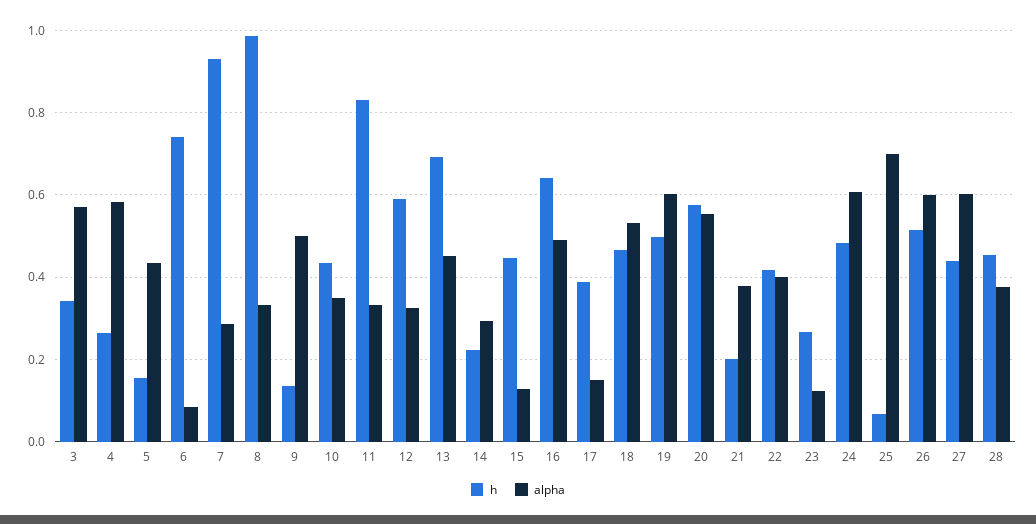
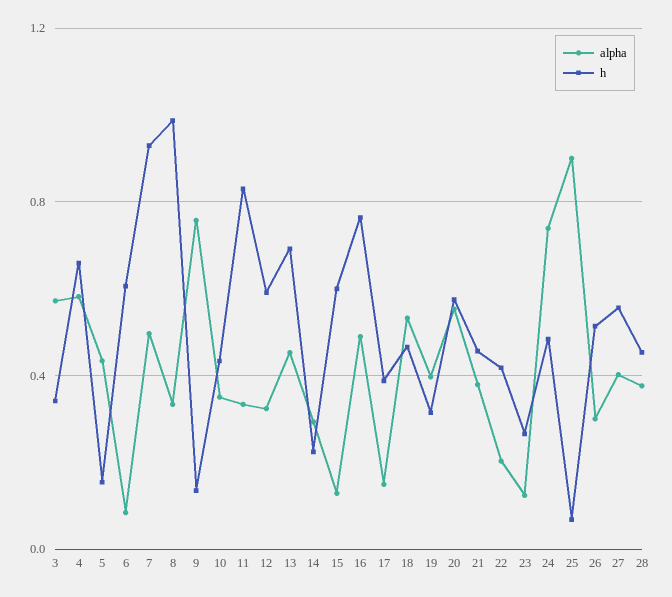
h, 4: 0.26 -> 0.65
h, 6: 0.74 -> 0.6
alpha, 7: 0.28 -> 0.5
alpha, 9: 0.5 -> 0.75
h, 15: 0.44 -> 0.6
h, 16: 0.64 -> 0.75
h, 19: 0.5 -> 0.3
alpha, 19: 0.6 -> 0.4
h, 21: 0.2 -> 0.45
alpha, 22: 0.4 -> 0.2
alpha, 24: 0.6 -> 0.75
alpha, 25: 0.7 -> 0.9
alpha, 26: 0.6 -> 0.3
h, 27: 0.44 -> 0.55
alpha, 27: 0.6 -> 0.4

